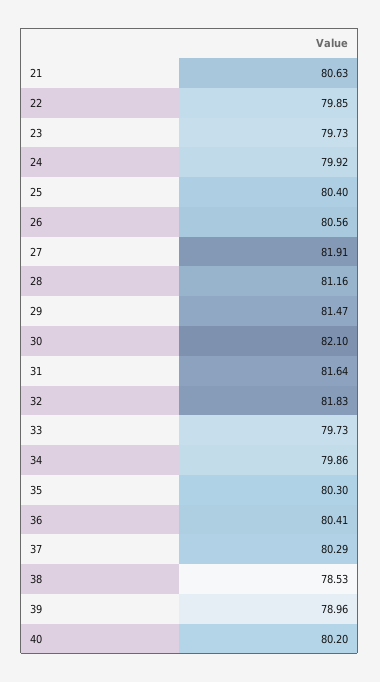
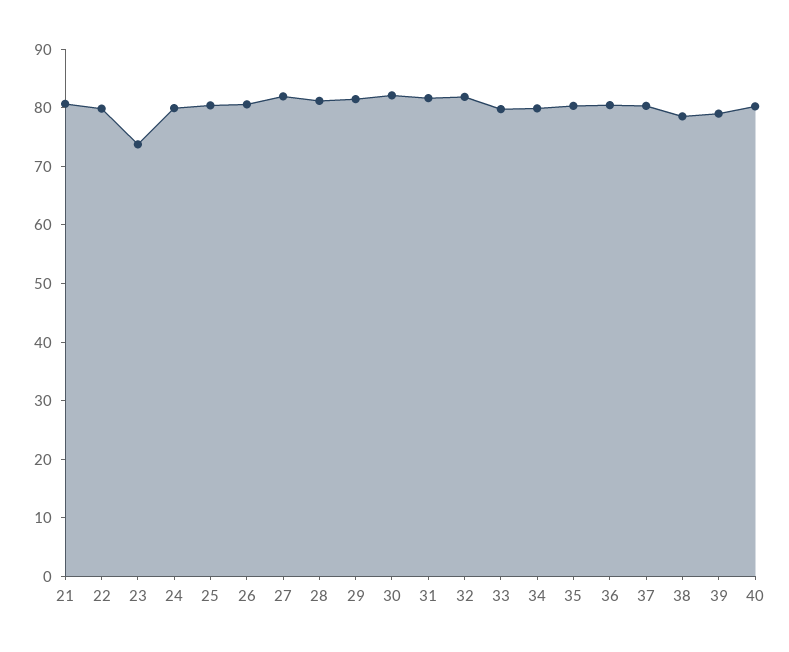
23: 79.73 -> 74

